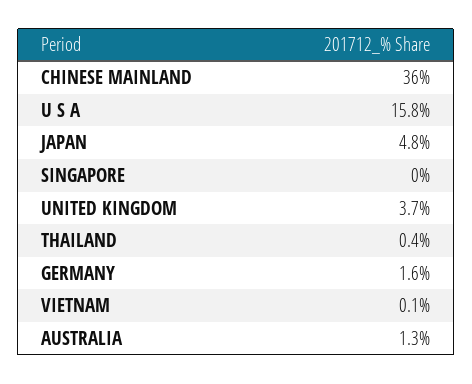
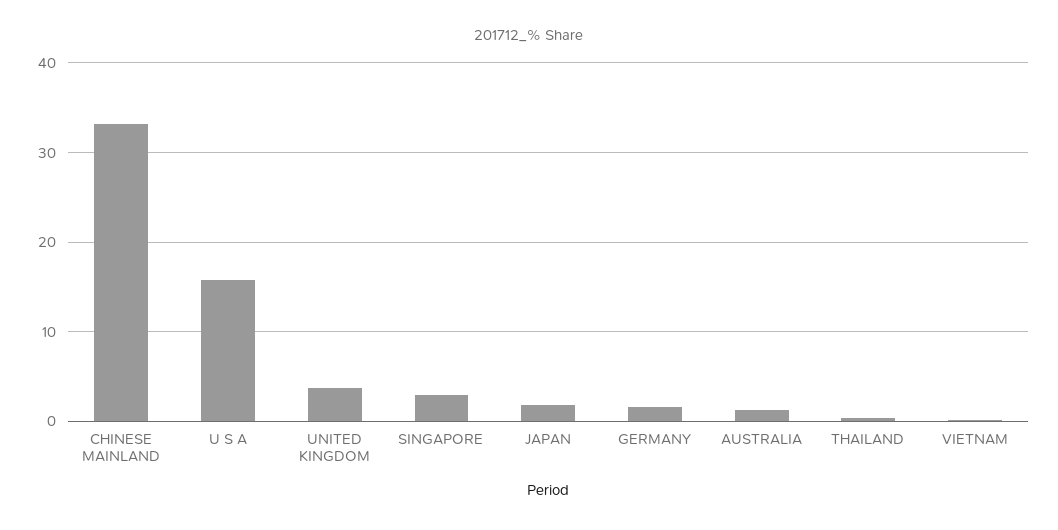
CHINESE MAINLAND: 36 -> 33
JAPAN: 4.8 -> 2
SINGAPORE: 0 -> 3

